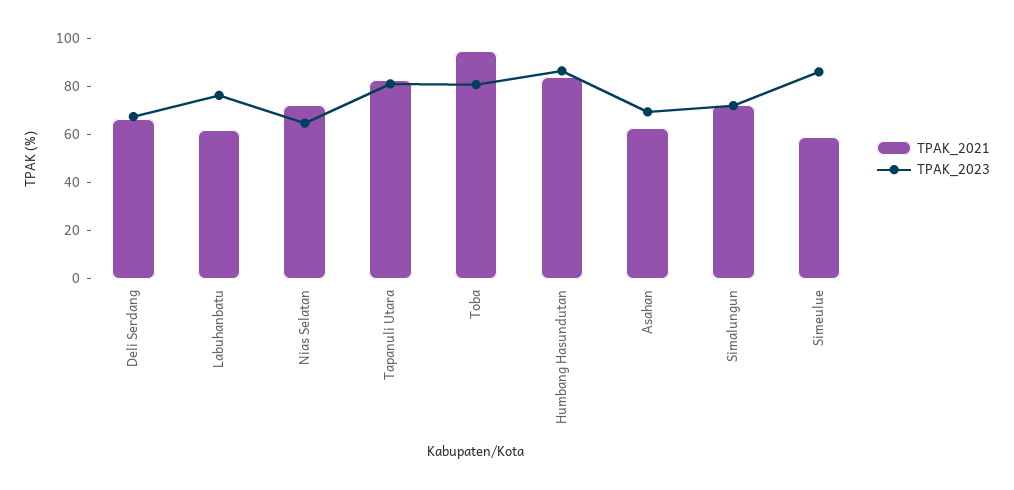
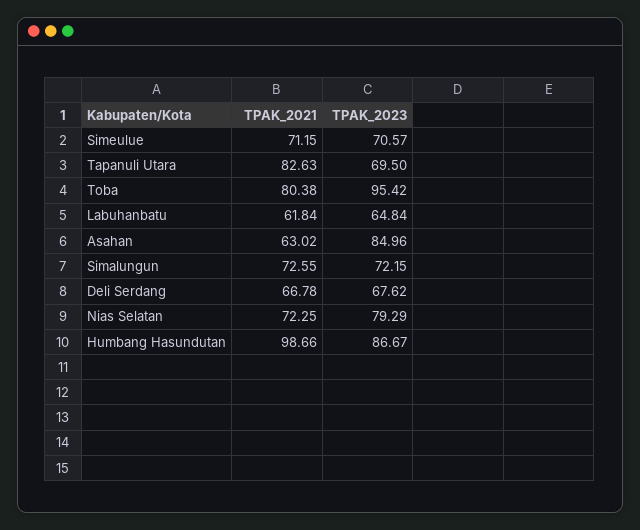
TPAK_2023, Labuhanbatu: 75 -> 64.84
TPAK_2023, Nias Selatan: 65 -> 79.29
TPAK_2023, Tapanuli Utara: 80 -> 69.5
TPAK_2021, Toba: 95 -> 80.38
TPAK_2023, Toba: 80 -> 95.42
TPAK_2021, Humbang Hasundutan: 85 -> 98.66
TPAK_2023, Asahan: 70 -> 84.96
TPAK_2021, Simeulue: 60 -> 71.15
TPAK_2023, Simeulue: 85 -> 70.57

